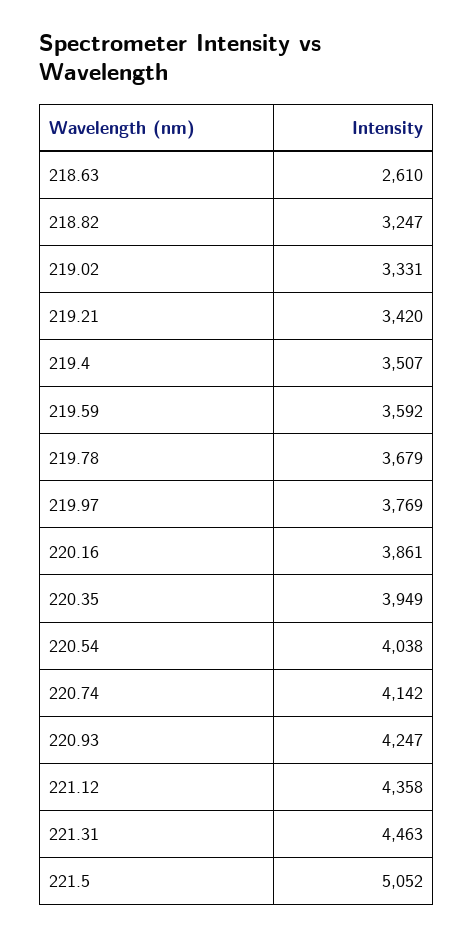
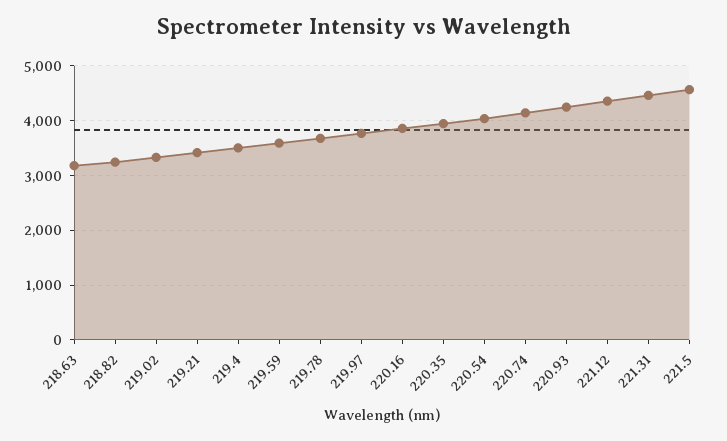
218.63: 2610 -> 3200
221.5: 5052 -> 4600

